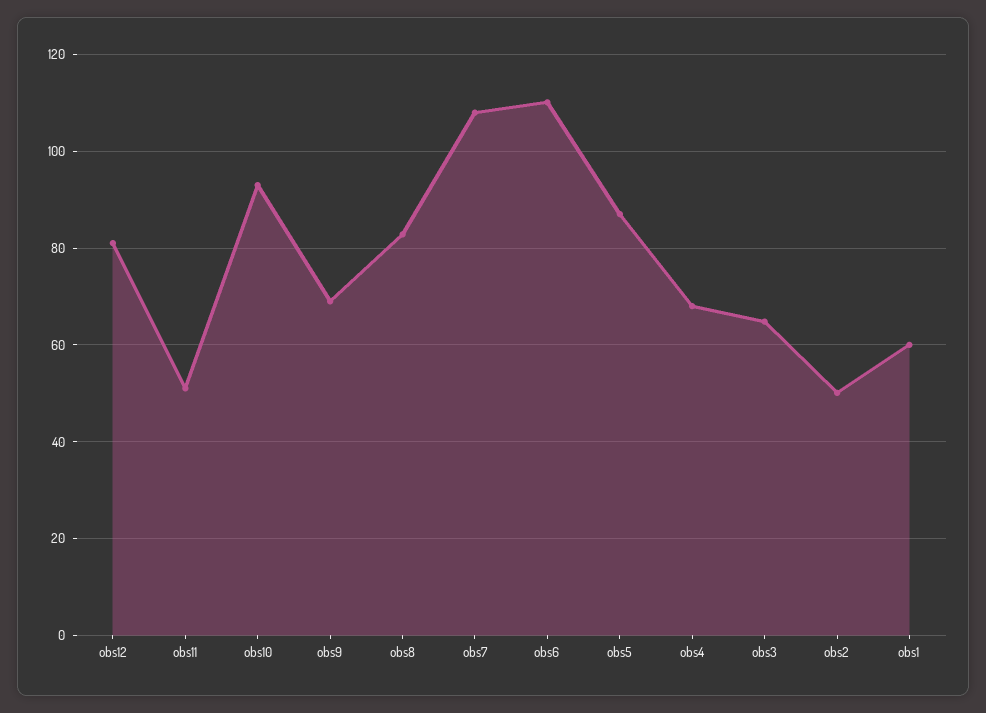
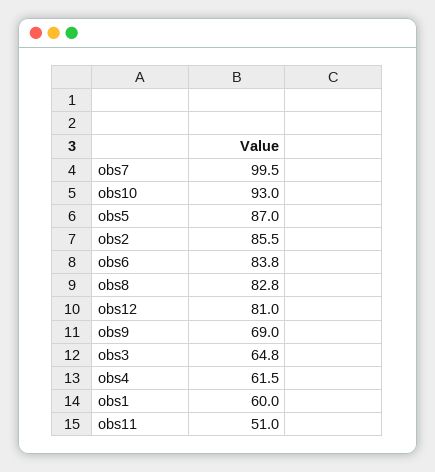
obs7: 108 -> 99.5
obs6: 110 -> 83.8
obs4: 68 -> 61.5
obs2: 50 -> 85.5

